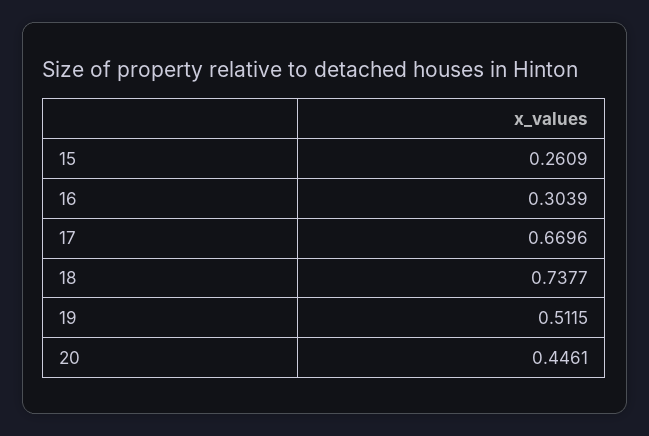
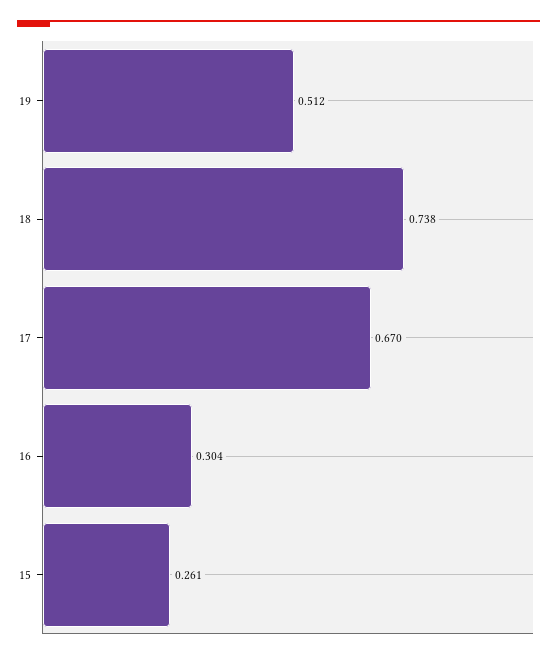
20: 0.4461 -> none

